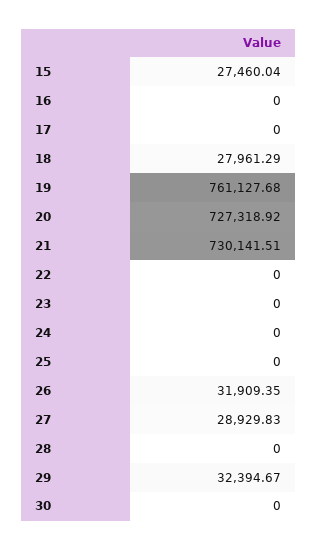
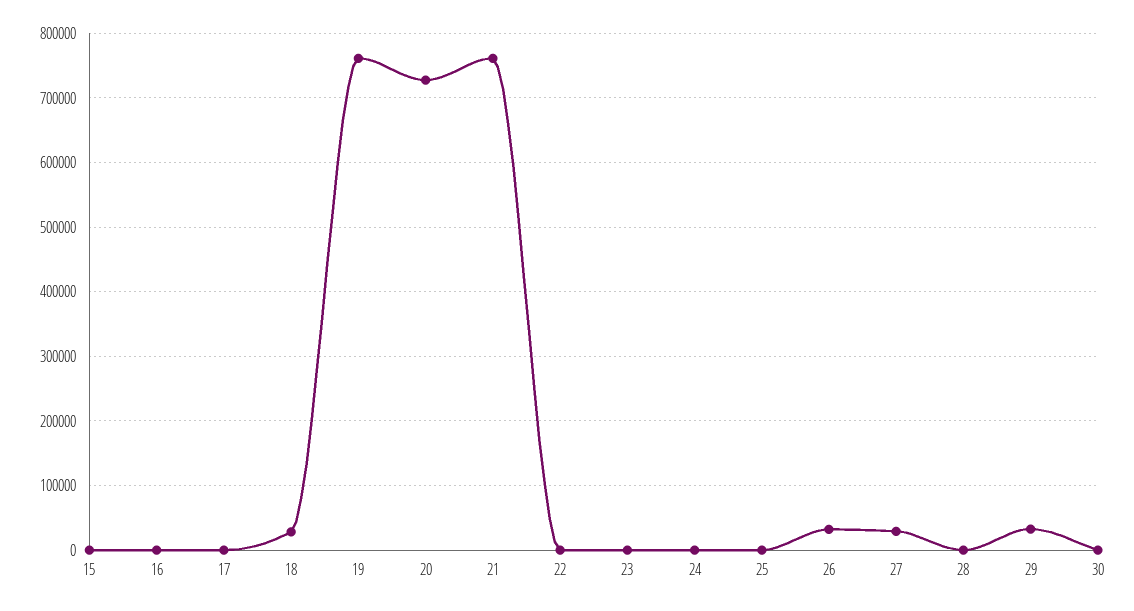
15: 27460.04 -> 0
21: 730141.51 -> 760000

